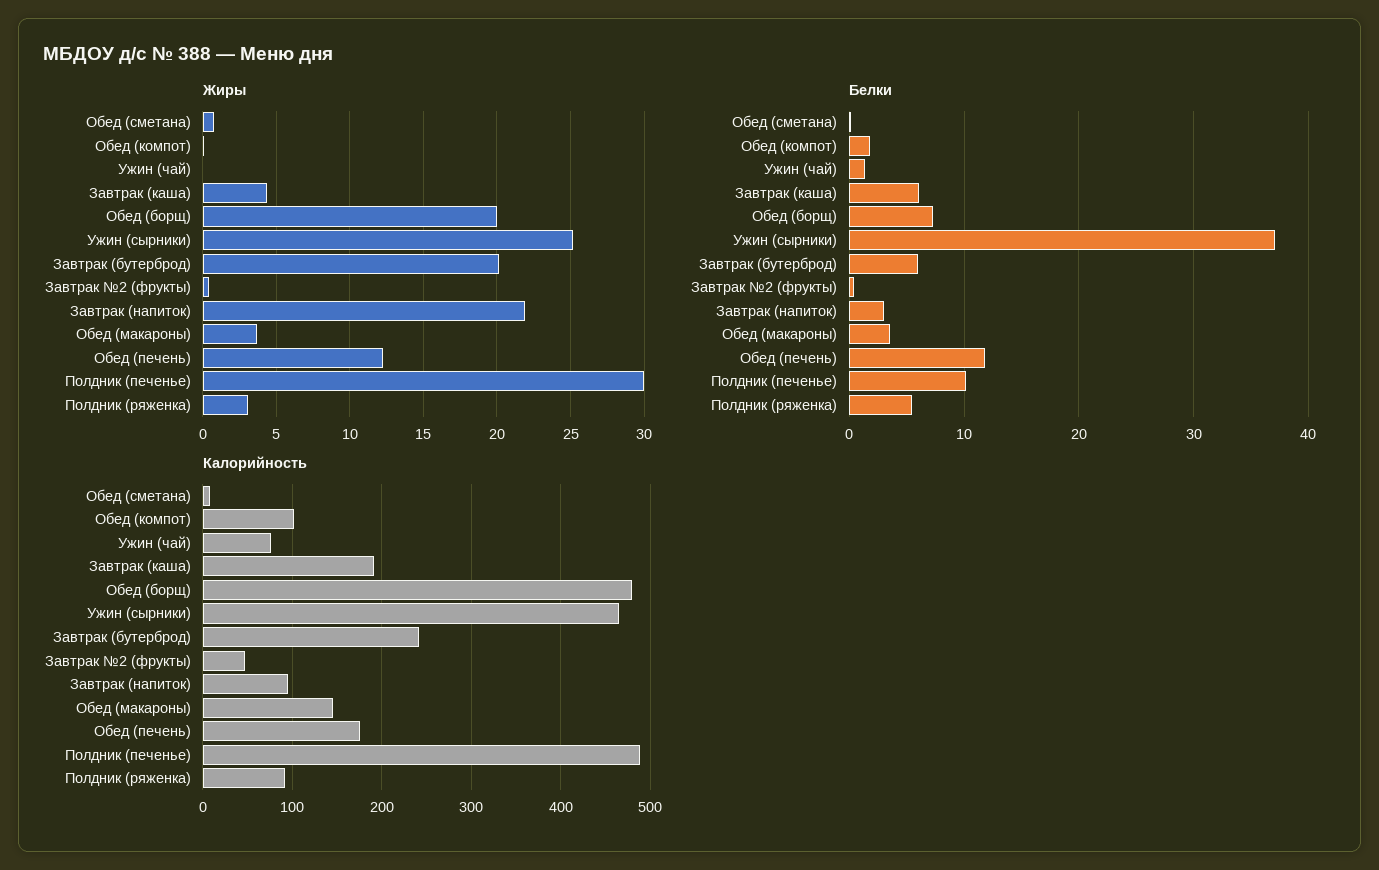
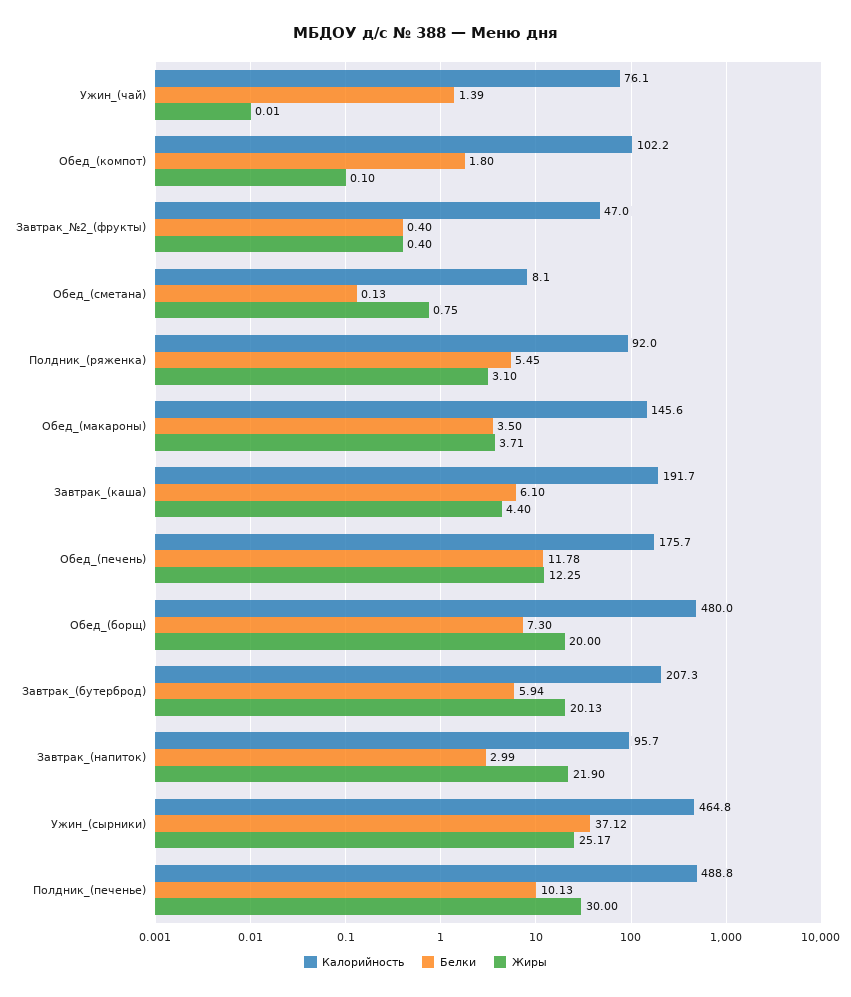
Калорийность, Завтрак (бутерброд): 240 -> 207.3

